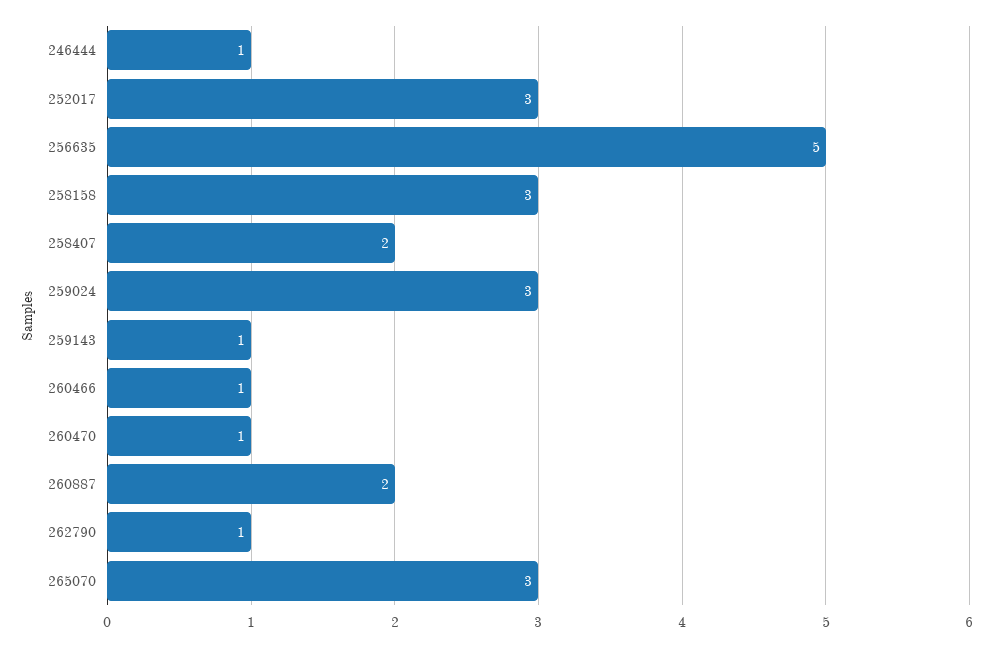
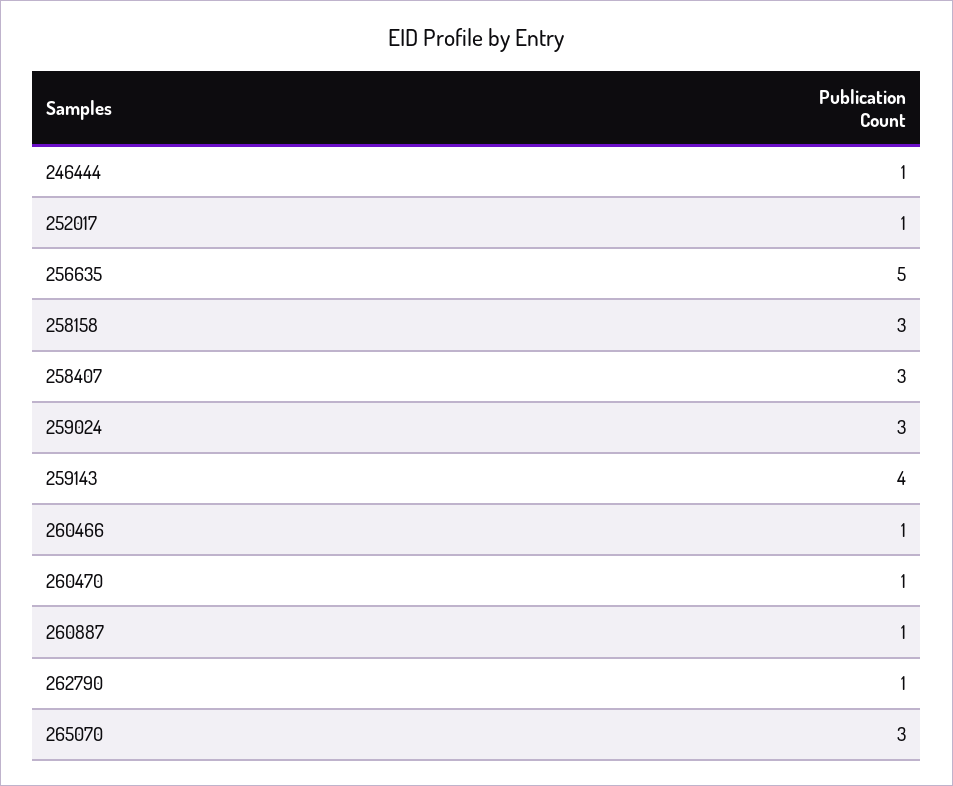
252017: 3 -> 1
258407: 2 -> 3
259143: 1 -> 4
260887: 2 -> 1

